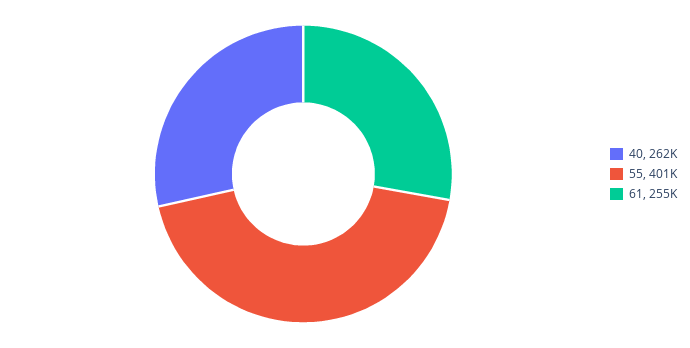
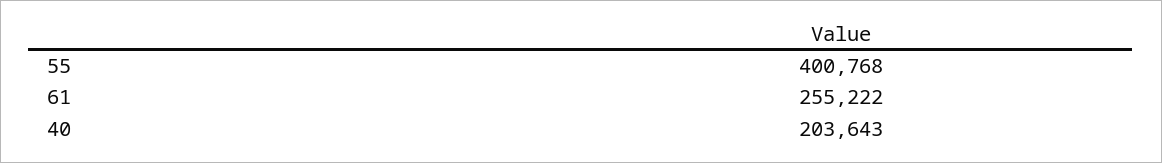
40: 262000 -> 203643

